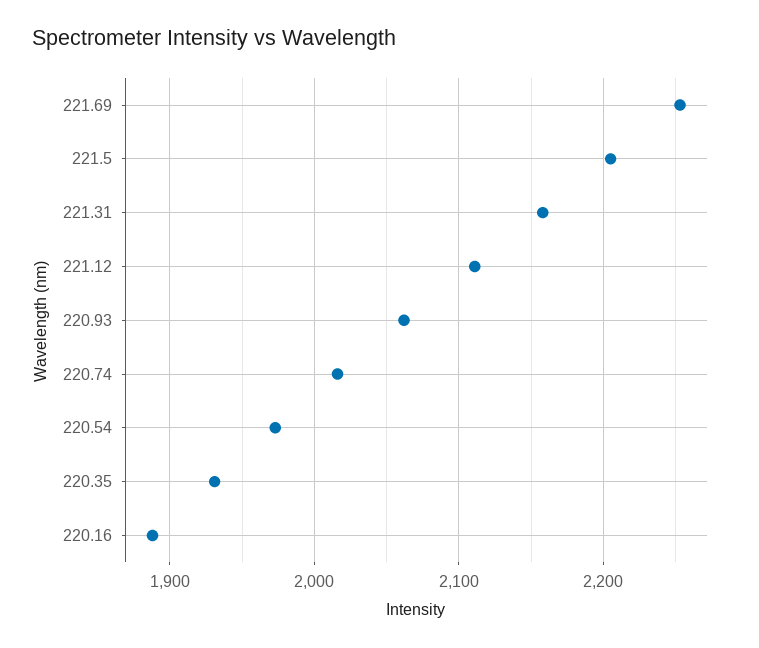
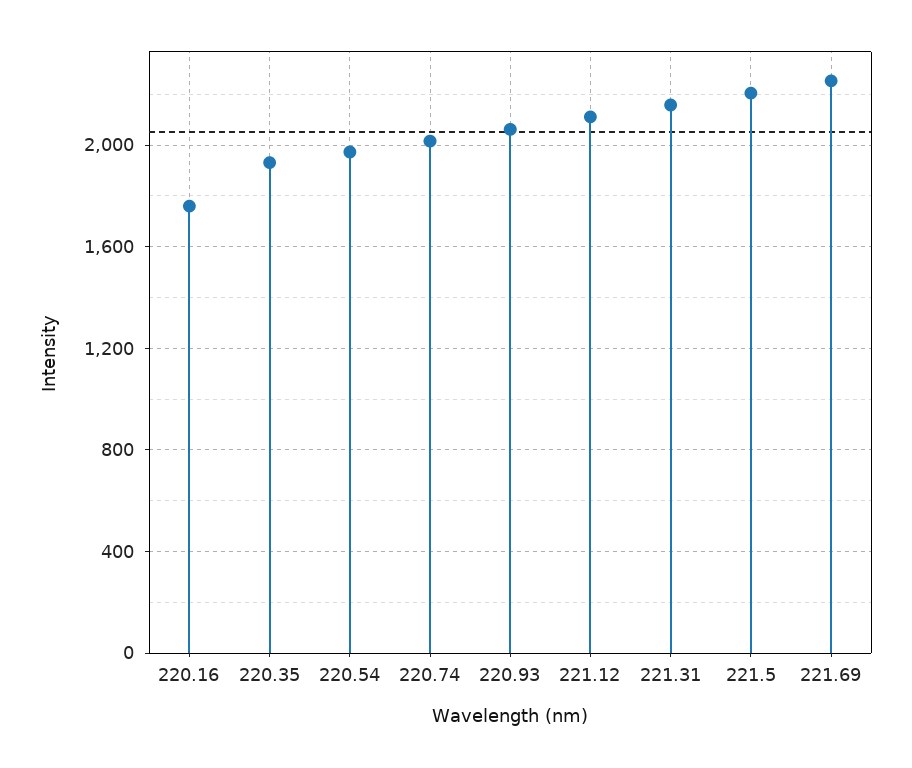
220.16: 1890 -> 1750

